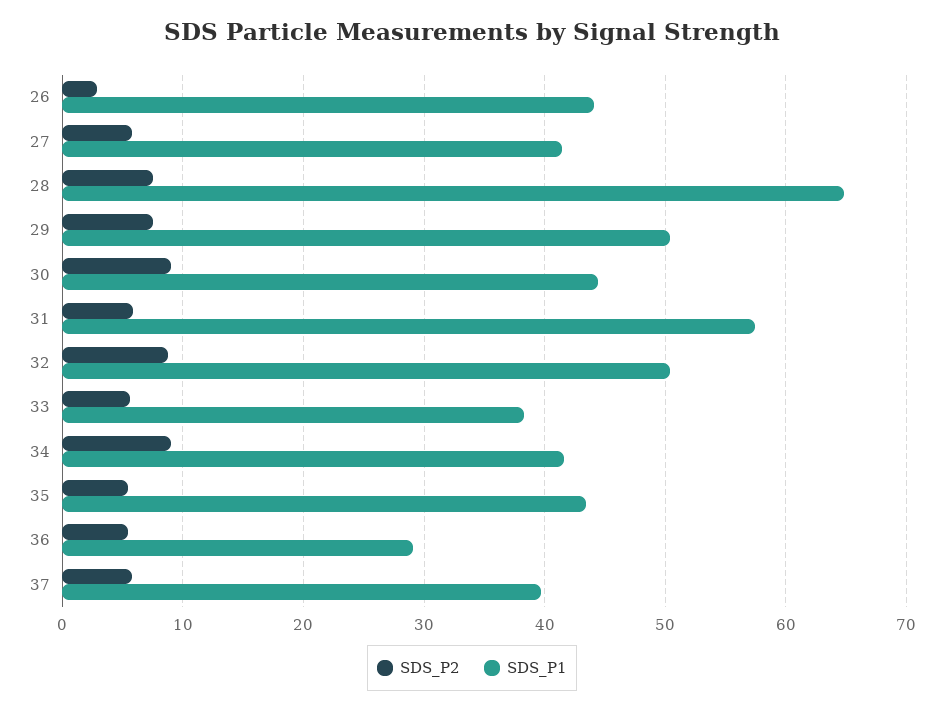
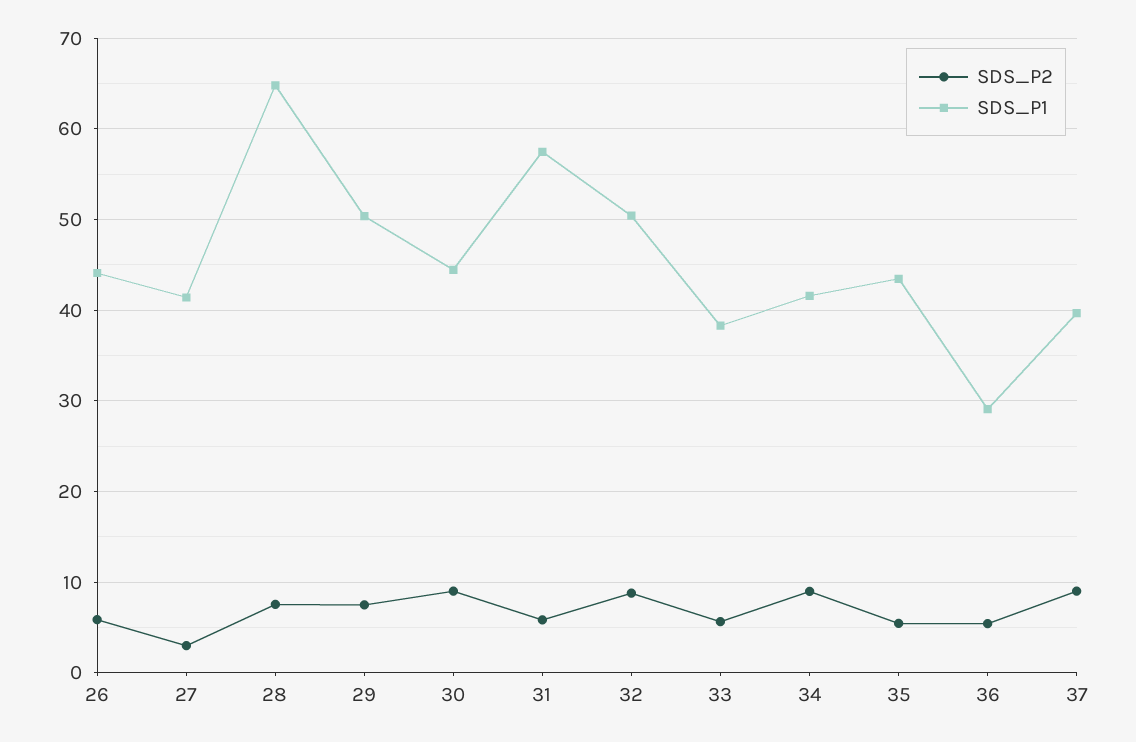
SDS_P2, 26: 3 -> 6
SDS_P2, 27: 6 -> 3
SDS_P2, 37: 6 -> 9

